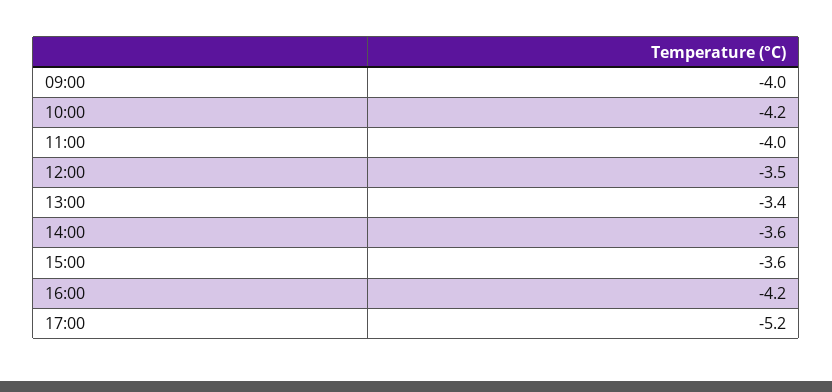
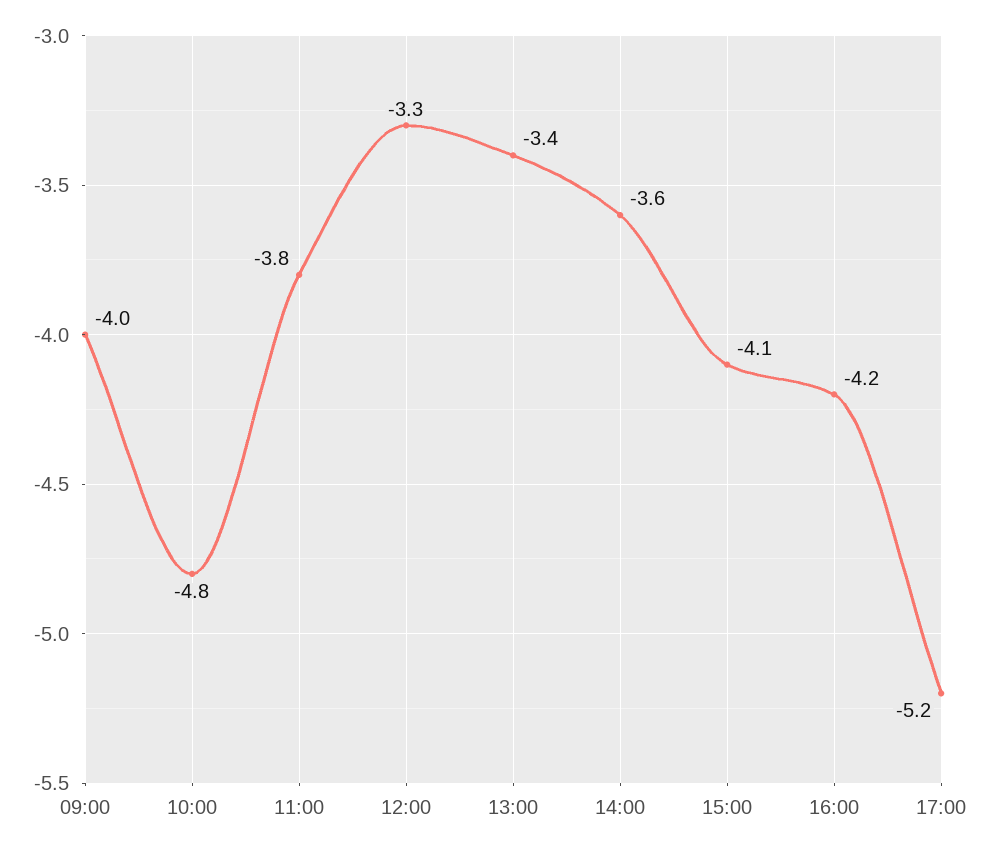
10:00: -4.2 -> -4.8
11:00: -4 -> -3.8
12:00: -3.5 -> -3.3
15:00: -3.6 -> -4.1

